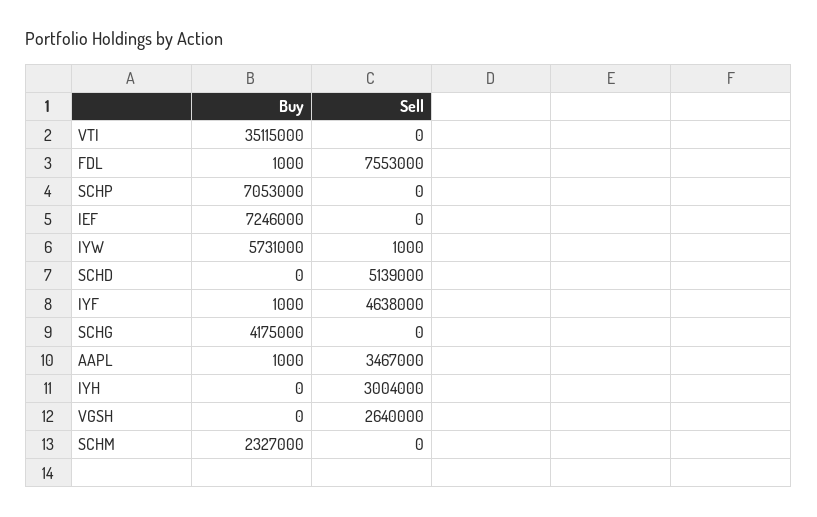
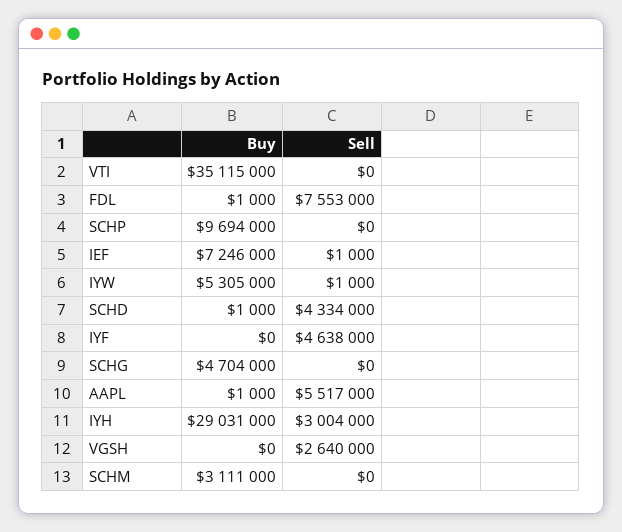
Buy, SCHP: 7053000 -> 9694000
Sell, IEF: 0 -> 1000
Buy, IYW: 5731000 -> 5305000
Buy, SCHD: 0 -> 1000
Sell, SCHD: 5139000 -> 4334000
Buy, IYF: 1000 -> 0
Buy, SCHG: 4175000 -> 4704000
Sell, AAPL: 3467000 -> 5517000
Buy, IYH: 0 -> 29031000
Buy, SCHM: 2327000 -> 3111000

